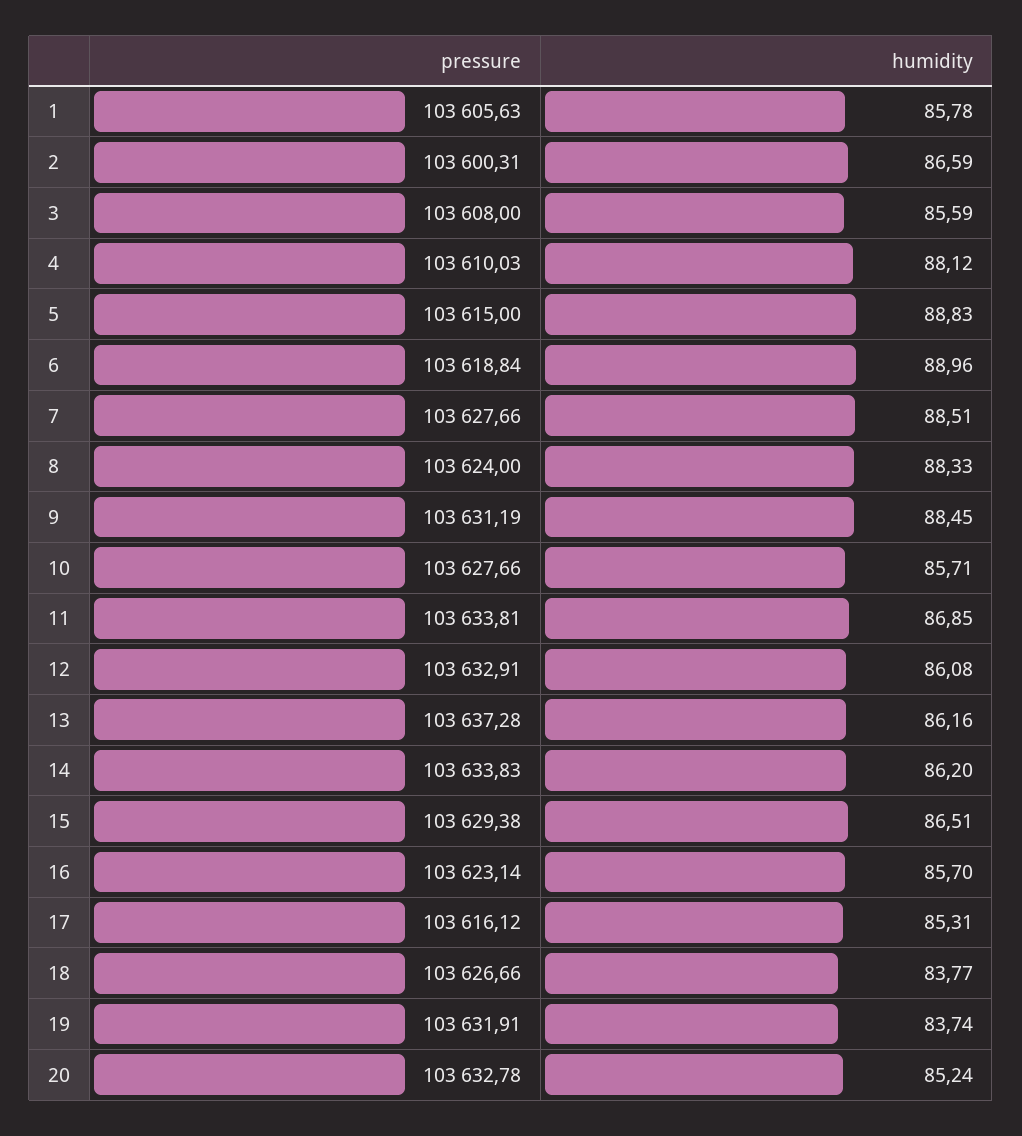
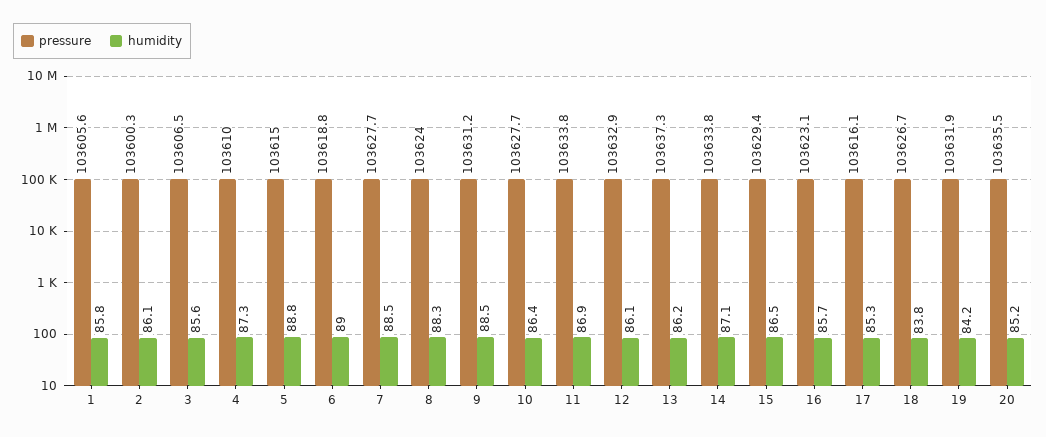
humidity, 2: 86.59 -> 86.1
pressure, 3: 103608 -> 103606.5
humidity, 4: 88.12 -> 87.3
humidity, 10: 85.71 -> 86.4
humidity, 14: 86.2 -> 87.1
humidity, 19: 83.74 -> 84.2
pressure, 20: 103632.78 -> 103635.5

